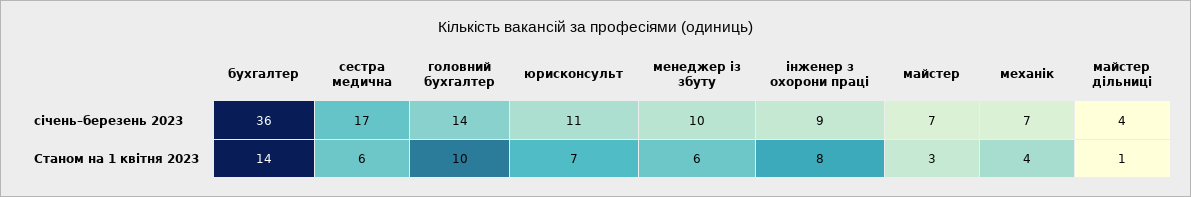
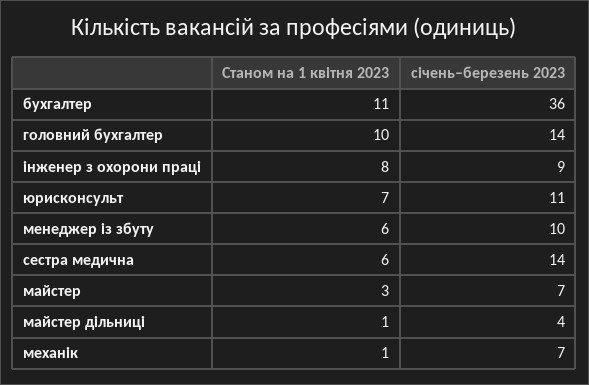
сестра медична, січень–березень 2023: 17 -> 14
бухгалтер, Станом на 1 квітня 2023: 14 -> 11
механік, Станом на 1 квітня 2023: 4 -> 1

